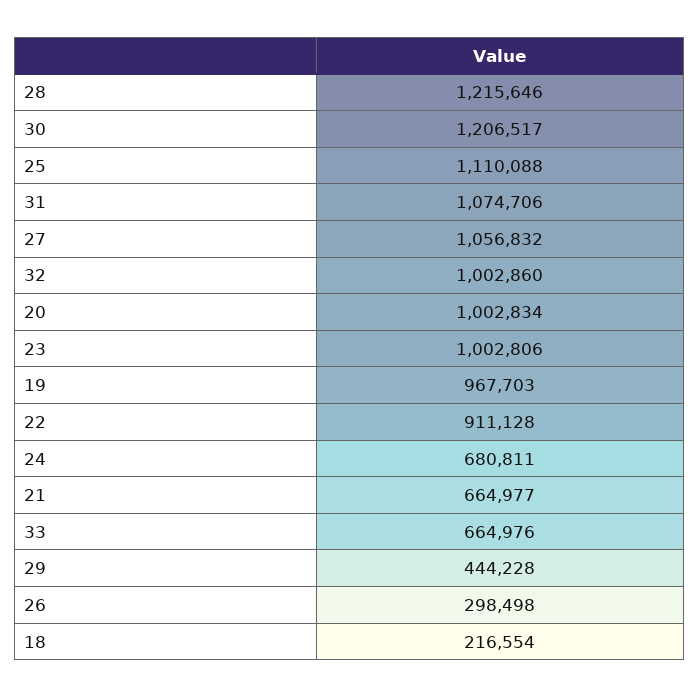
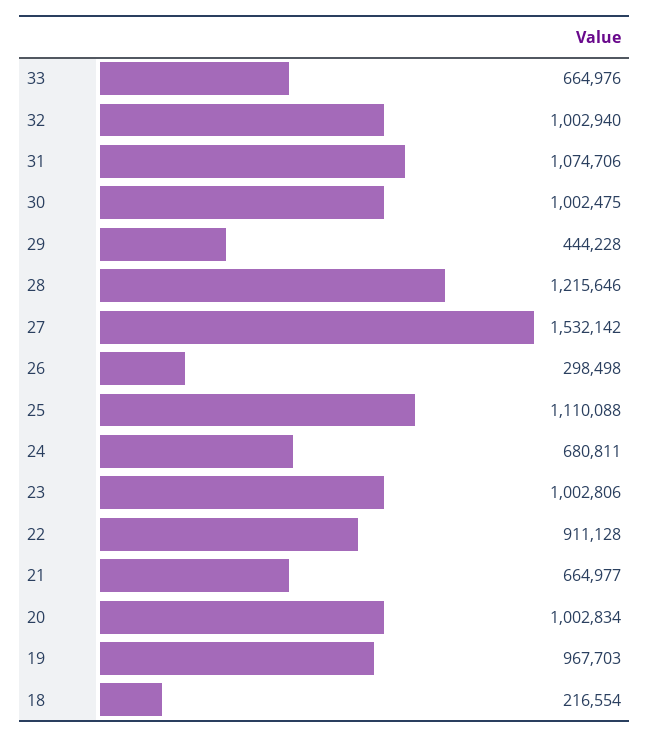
30: 1206517 -> 1002475
27: 1056832 -> 1532142
32: 1002860 -> 1002940

